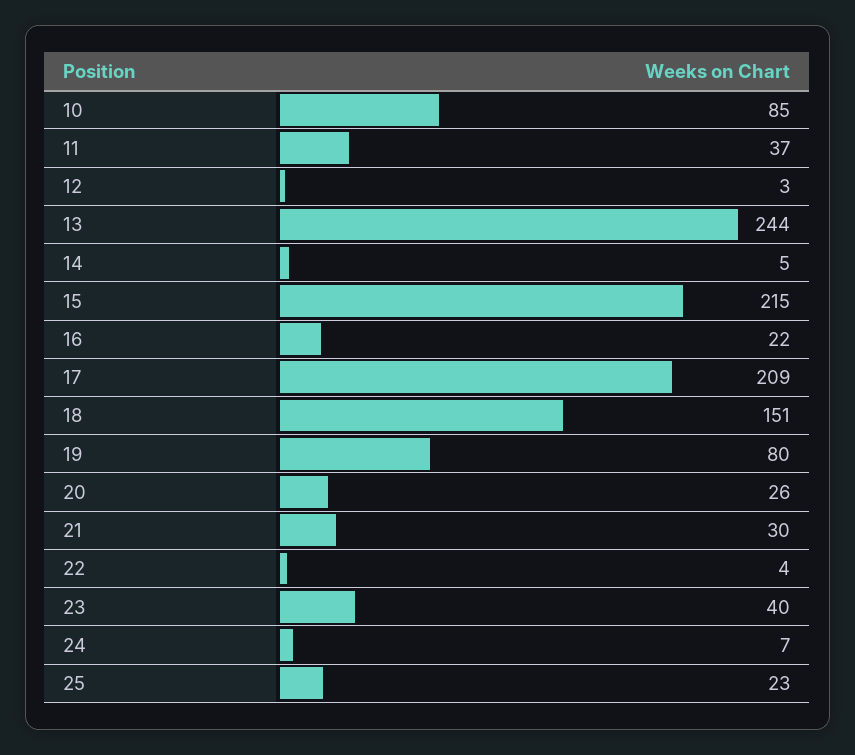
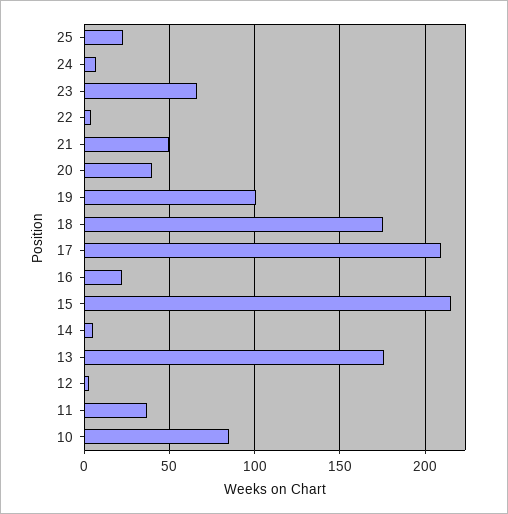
13: 244 -> 175
18: 151 -> 175
19: 80 -> 100
20: 26 -> 40
21: 30 -> 50
23: 40 -> 65

